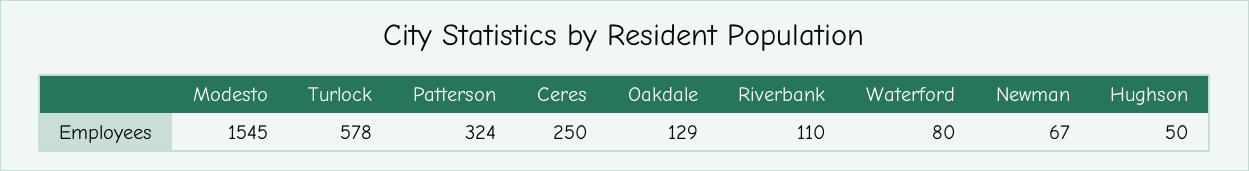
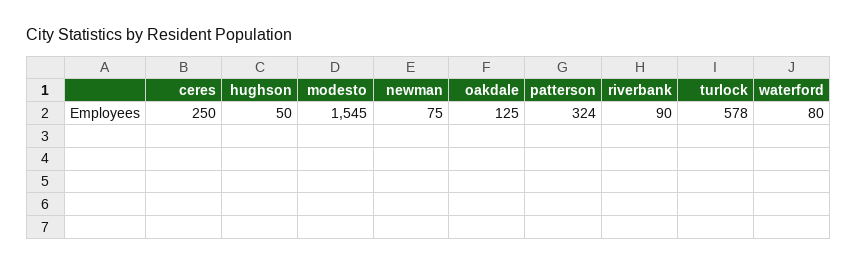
Oakdale: 129 -> 125
Riverbank: 110 -> 90
Newman: 67 -> 75

